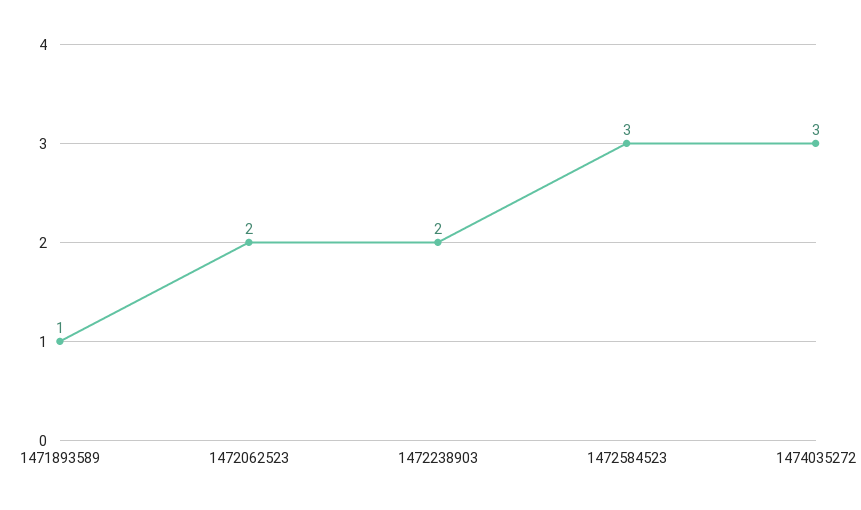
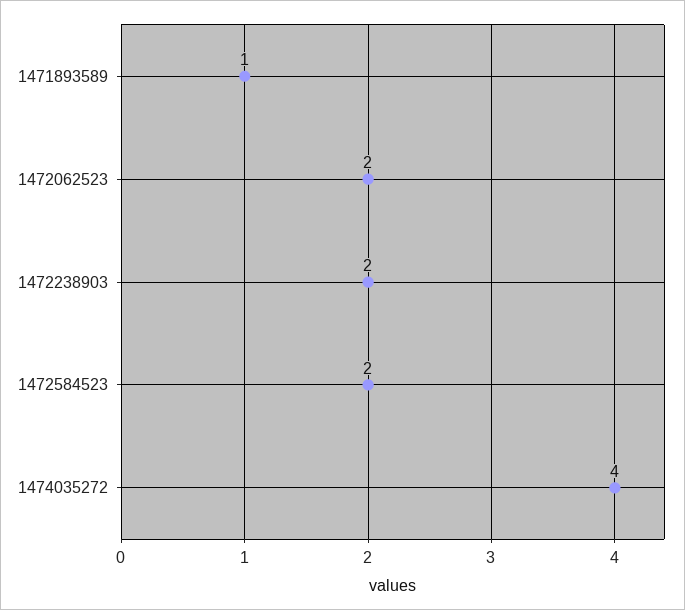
1472584523: 3 -> 2
1474035272: 3 -> 4

